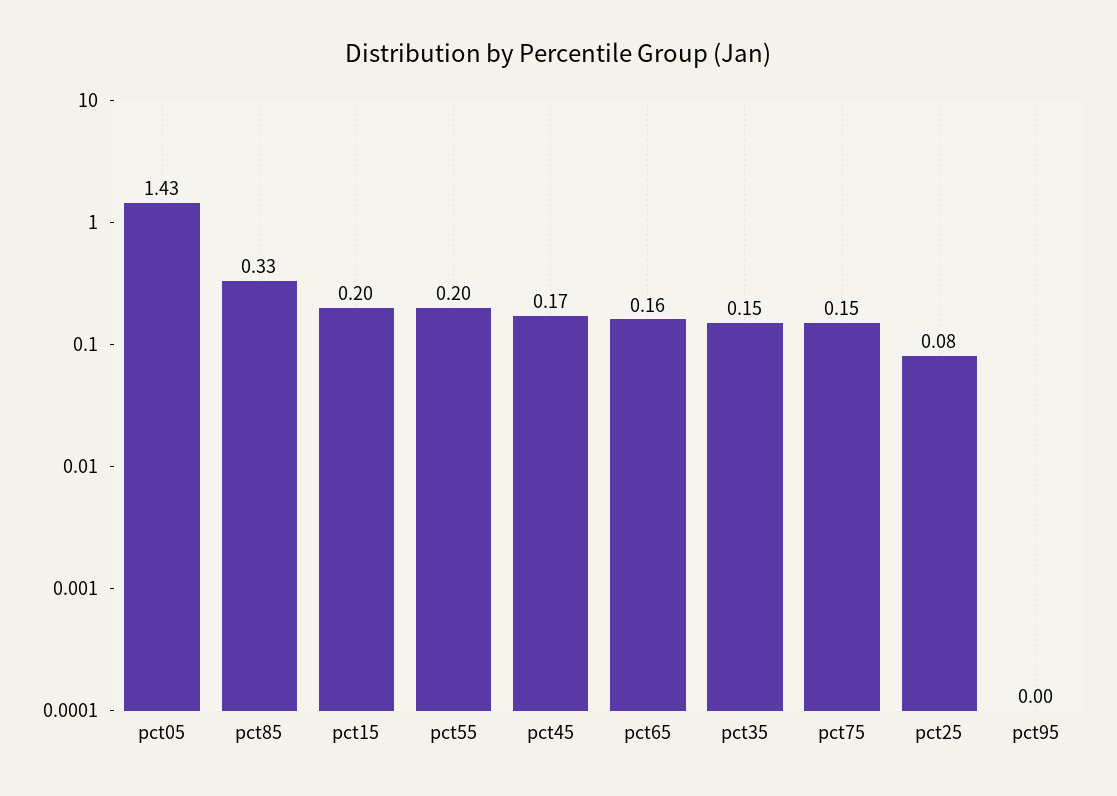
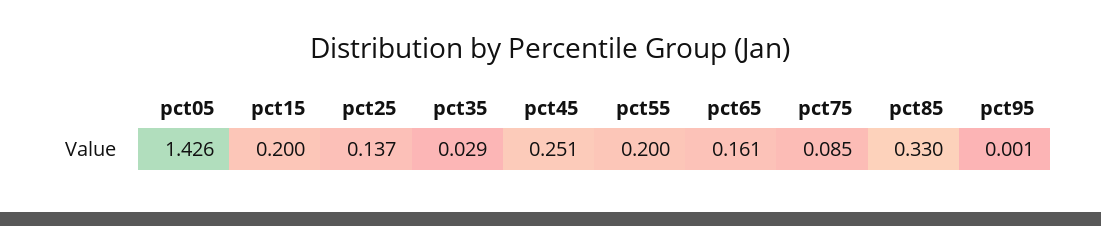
pct45: 0.17 -> 0.251
pct35: 0.15 -> 0.029
pct75: 0.15 -> 0.085
pct25: 0.08 -> 0.137

